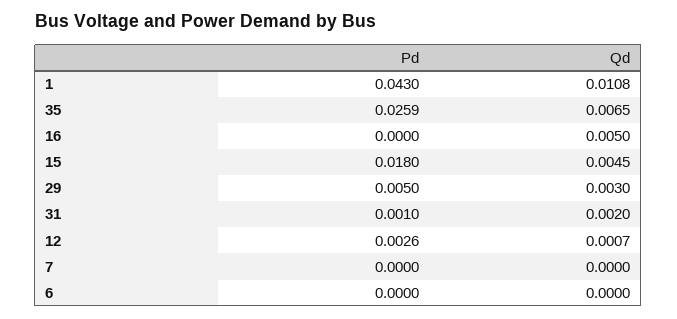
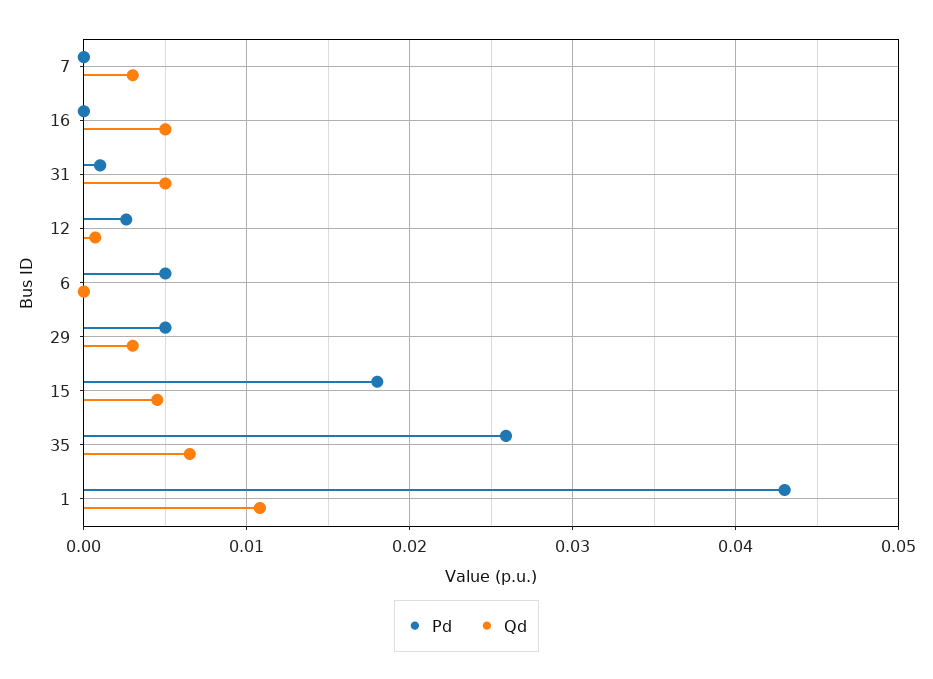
Qd, 31: 0.002 -> 0.005
Qd, 7: 0 -> 0.003
Pd, 6: 0 -> 0.005

